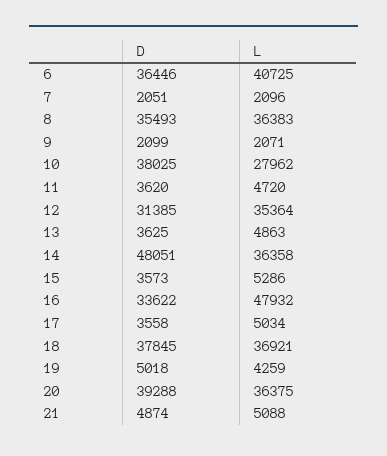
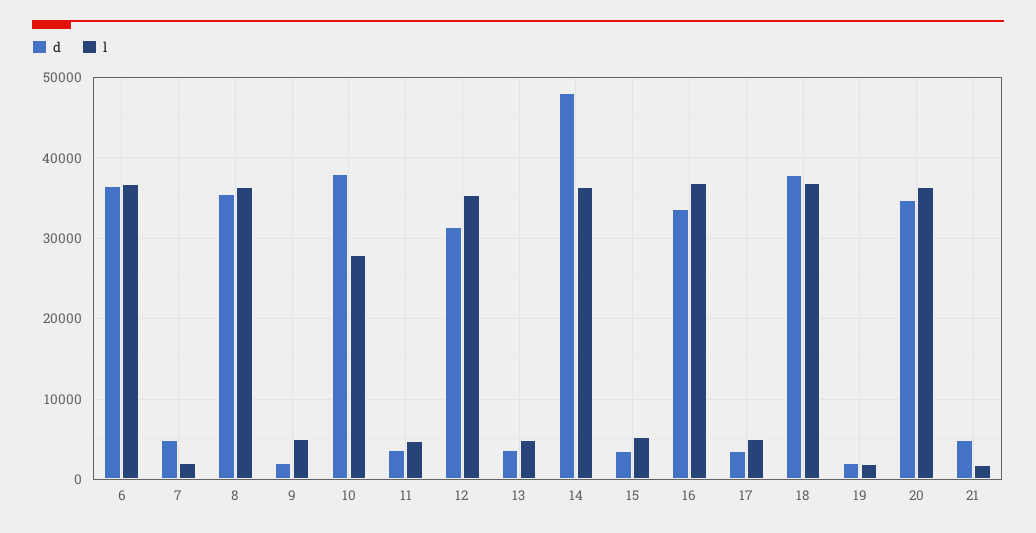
L, 6: 40725 -> 37000
D, 7: 2051 -> 5000
L, 9: 2071 -> 5000
L, 16: 47932 -> 37000
D, 19: 5018 -> 2000
L, 19: 4259 -> 2000
D, 20: 39288 -> 35000
L, 21: 5088 -> 2000

